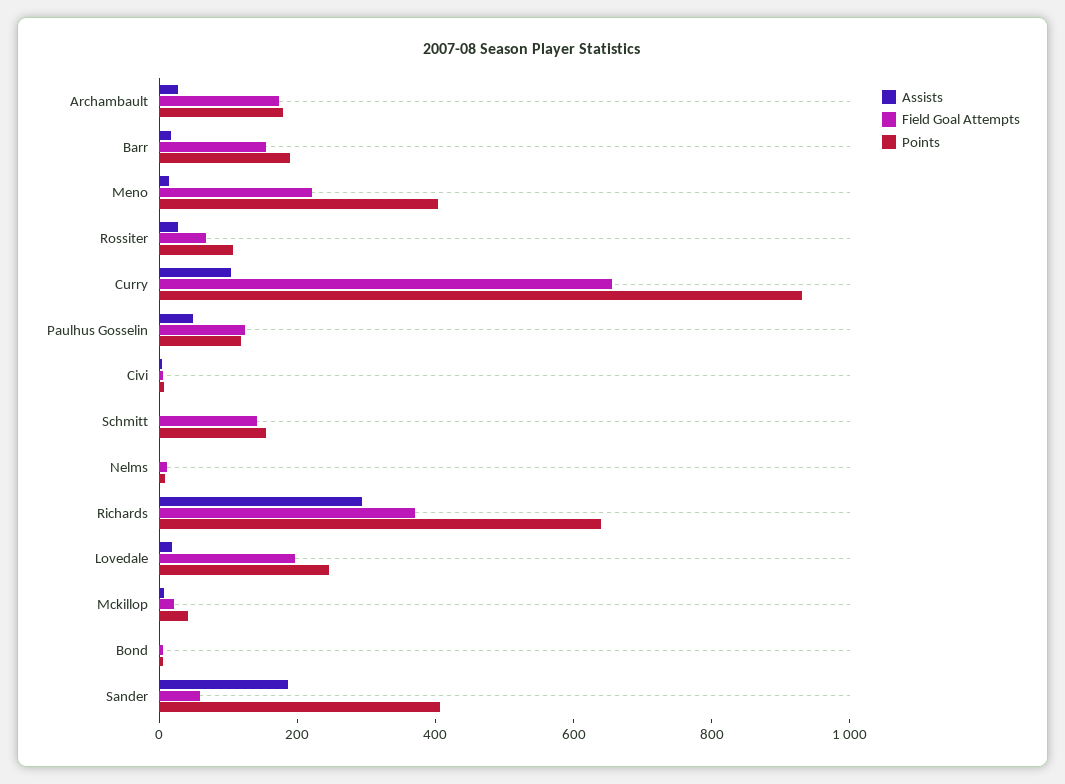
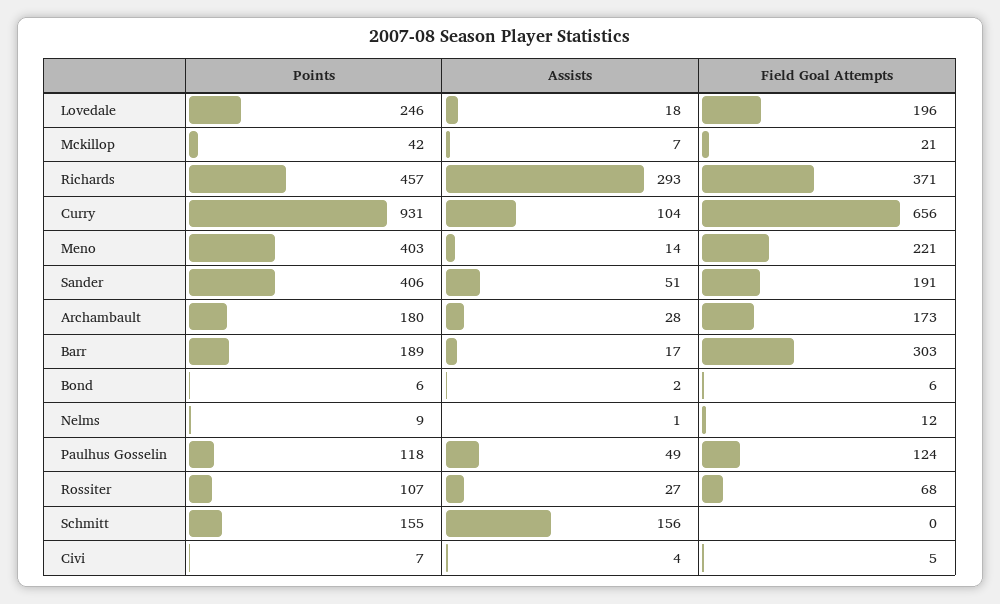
Field Goal Attempts, Barr: 150 -> 303
Assists, Schmitt: 0 -> 156
Field Goal Attempts, Schmitt: 150 -> 0
Points, Richards: 650 -> 457
Assists, Sander: 200 -> 51
Field Goal Attempts, Sander: 50 -> 191

